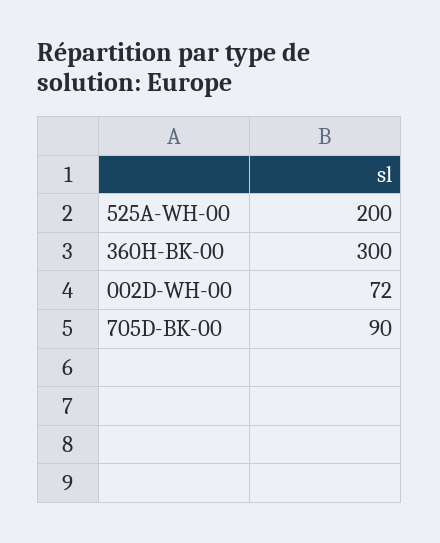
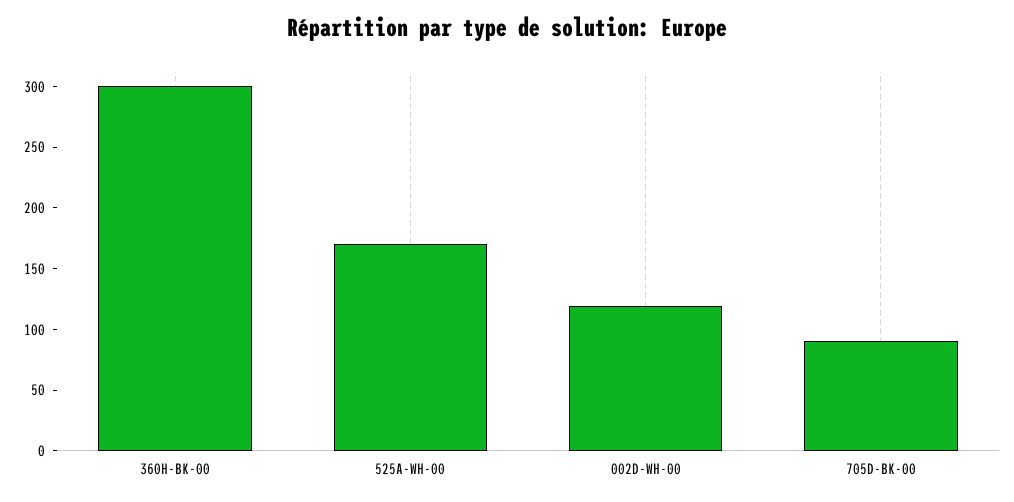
525A-WH-00: 200 -> 170
002D-WH-00: 72 -> 120

